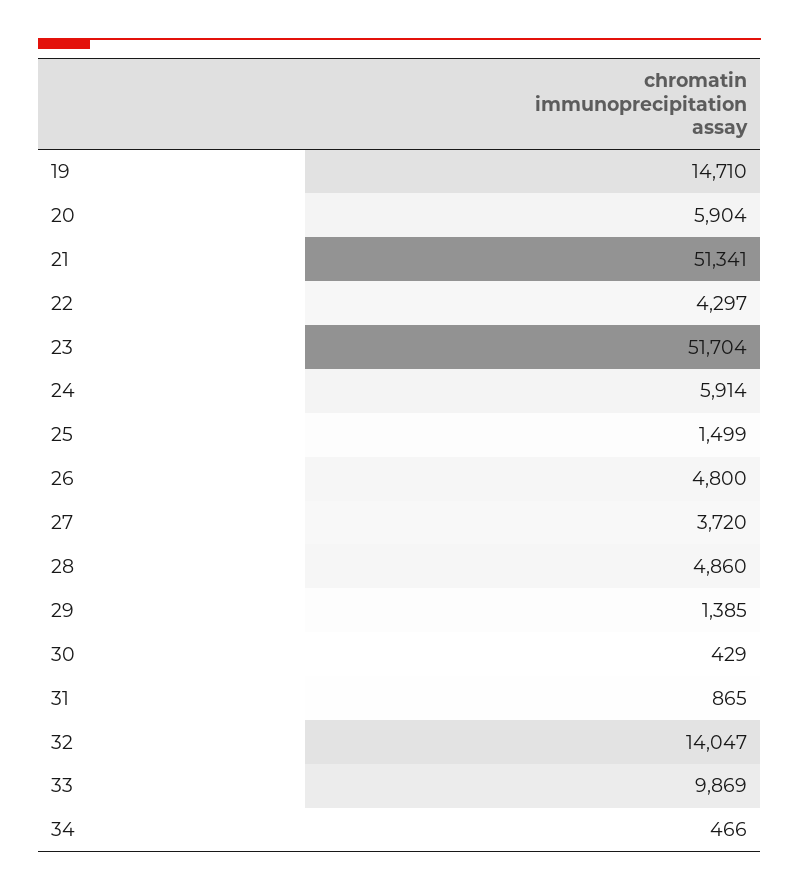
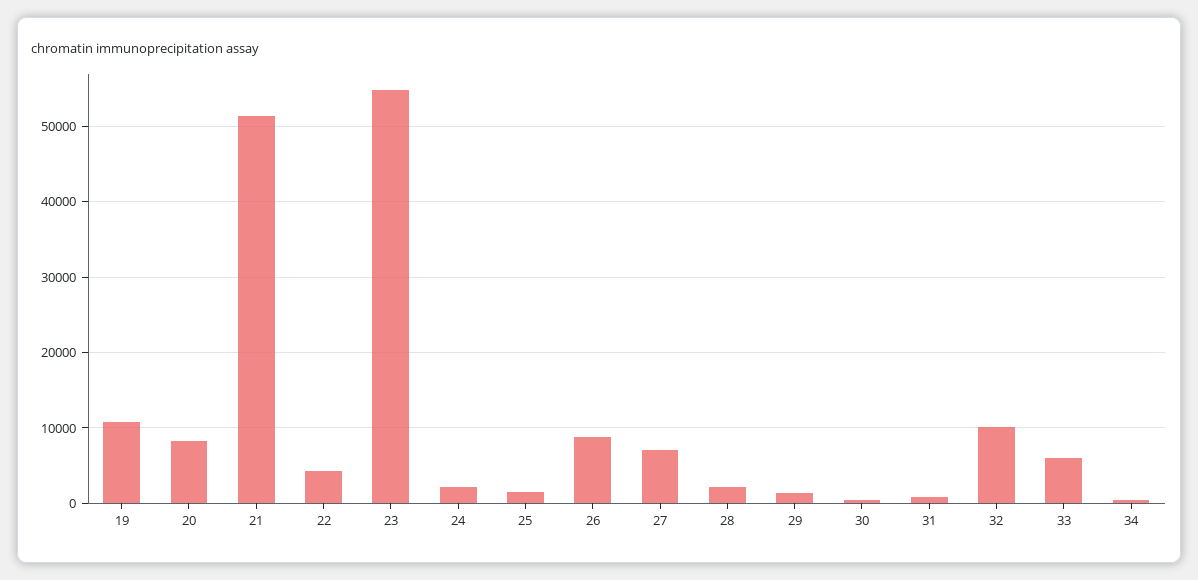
19: 14710 -> 11000
20: 5904 -> 8000
23: 51704 -> 55000
24: 5914 -> 2000
26: 4800 -> 9000
27: 3720 -> 7000
28: 4860 -> 2000
32: 14047 -> 10000
33: 9869 -> 6000

